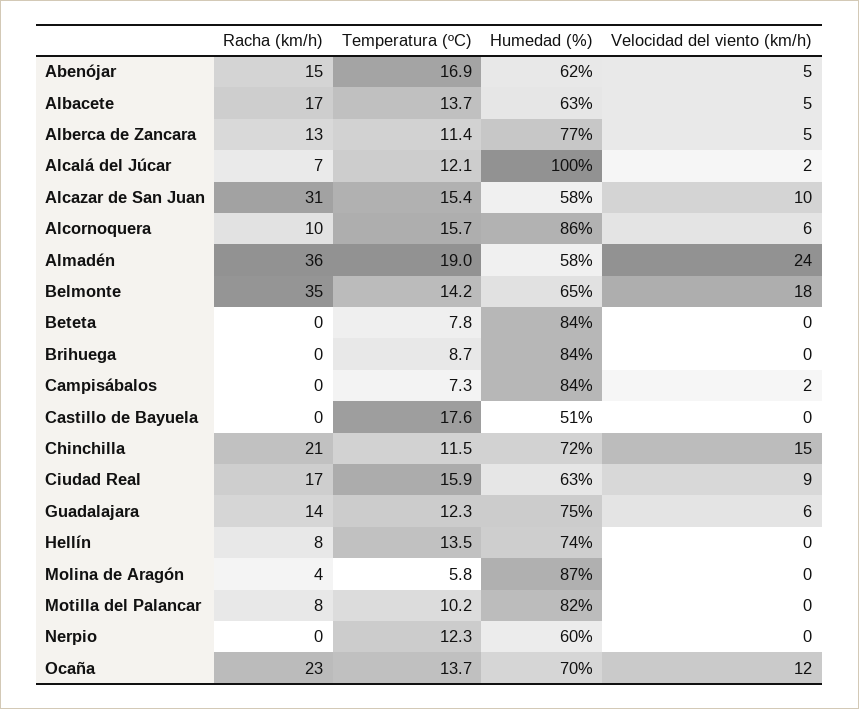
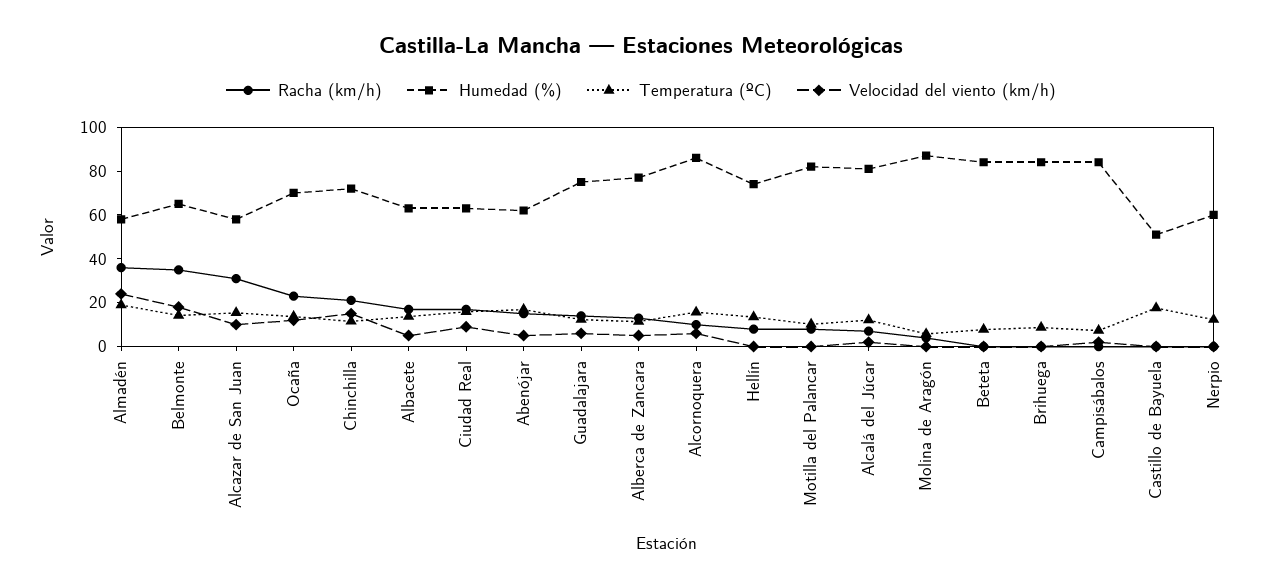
Humedad (%), Alcalá del Júcar: 100 -> 80

